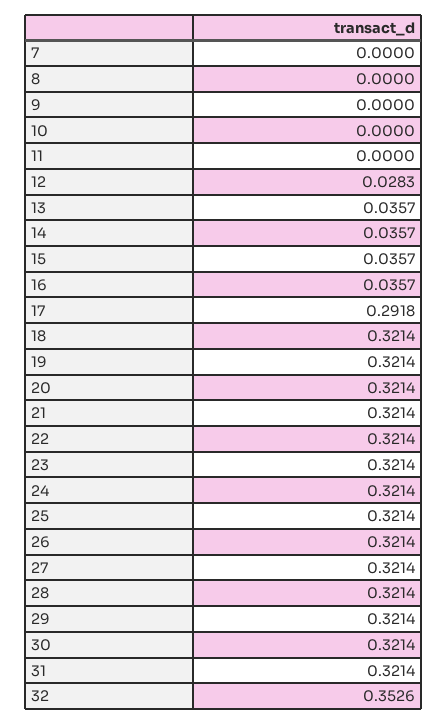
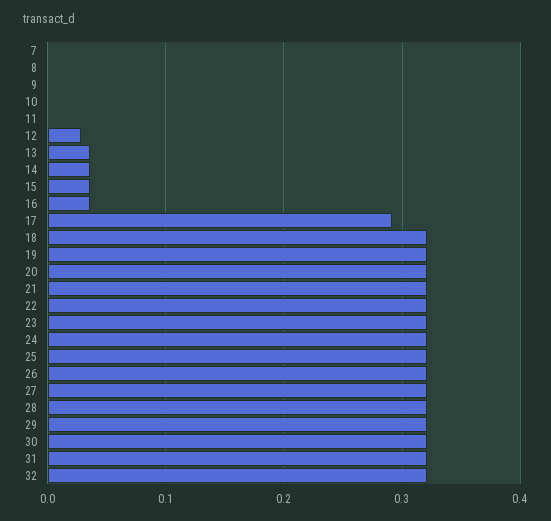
32: 0.3526 -> 0.32

